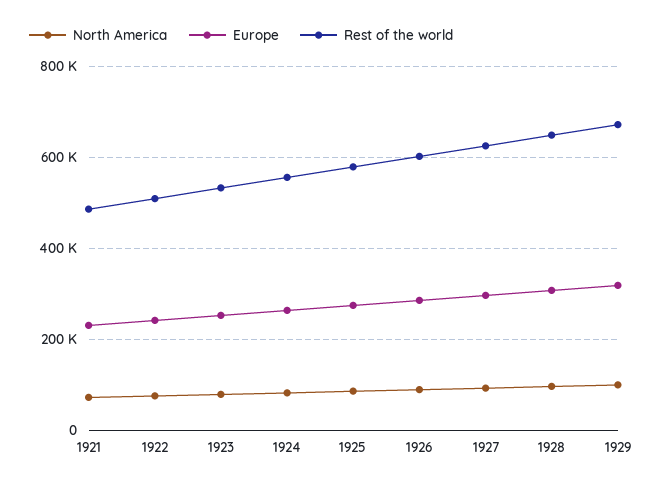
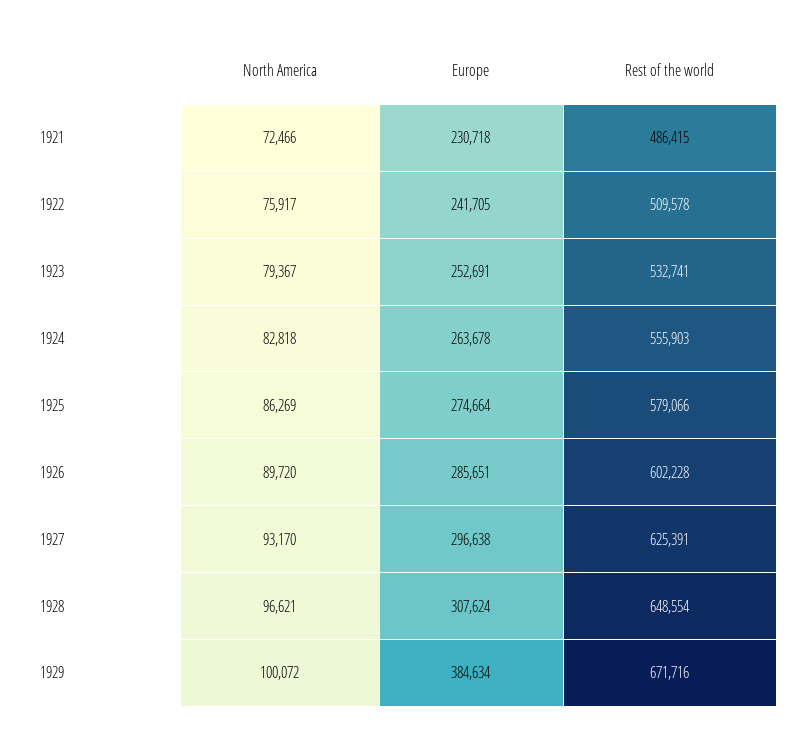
Europe, 1929: 320000 -> 384634

